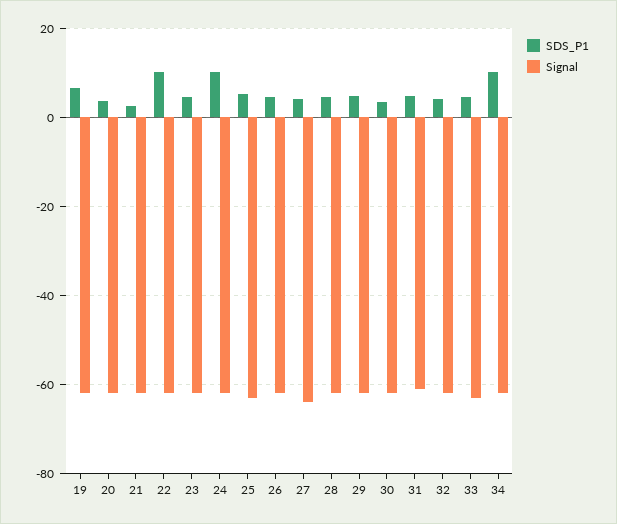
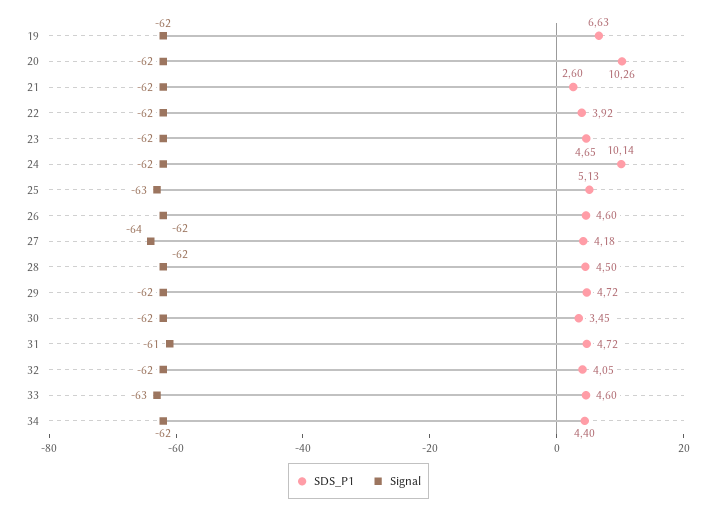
SDS_P1, 20: 4 -> 10.26
SDS_P1, 22: 10 -> 3.92
SDS_P1, 34: 10 -> 4.4

